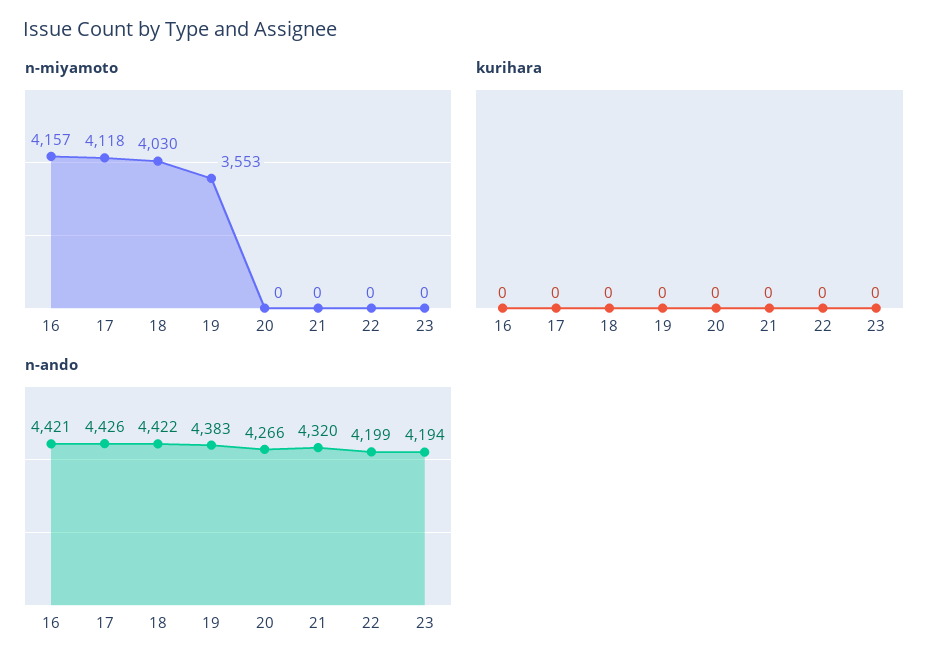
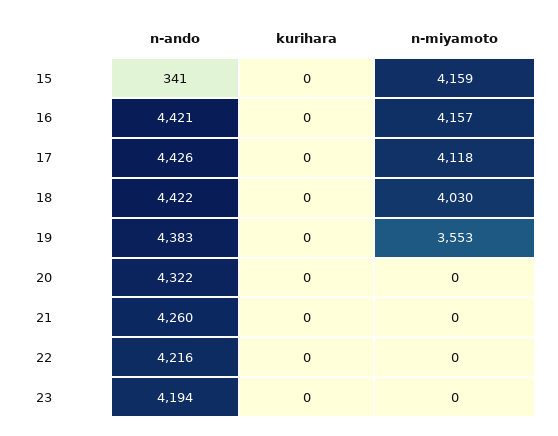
n-ando, 20: 4266 -> 4322
n-ando, 21: 4320 -> 4260
n-ando, 22: 4199 -> 4216
n-ando, 15: none -> 341
kurihara, 15: none -> 0
n-miyamoto, 15: none -> 4159

